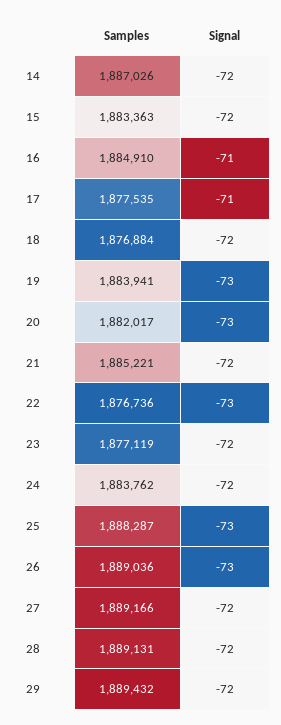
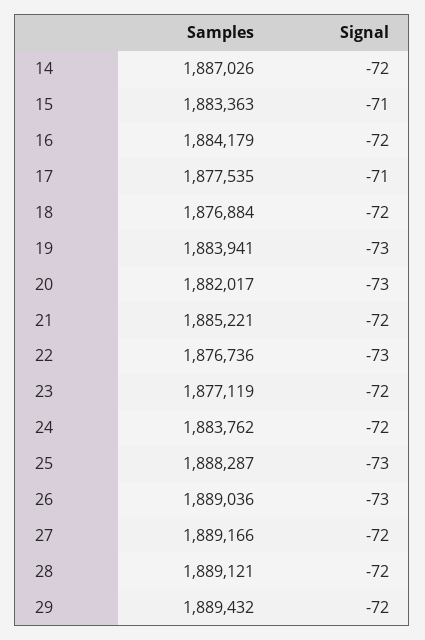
Signal, 15: -72 -> -71
Samples, 16: 1884910 -> 1884179
Signal, 16: -71 -> -72
Samples, 28: 1889131 -> 1889121

